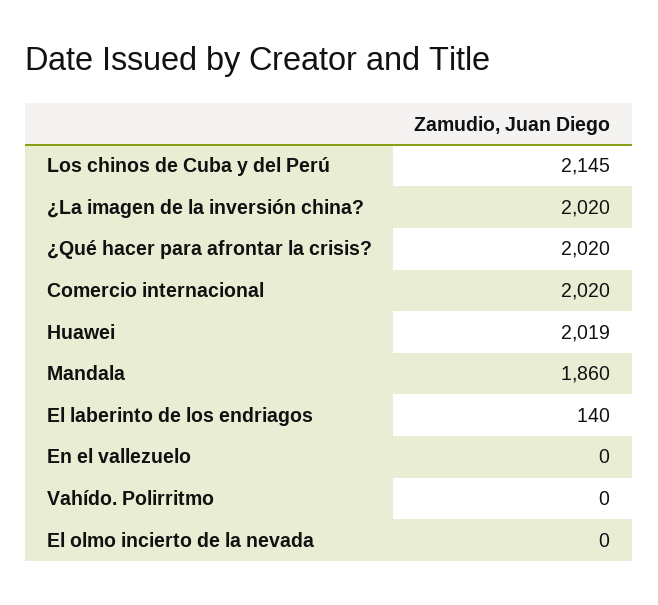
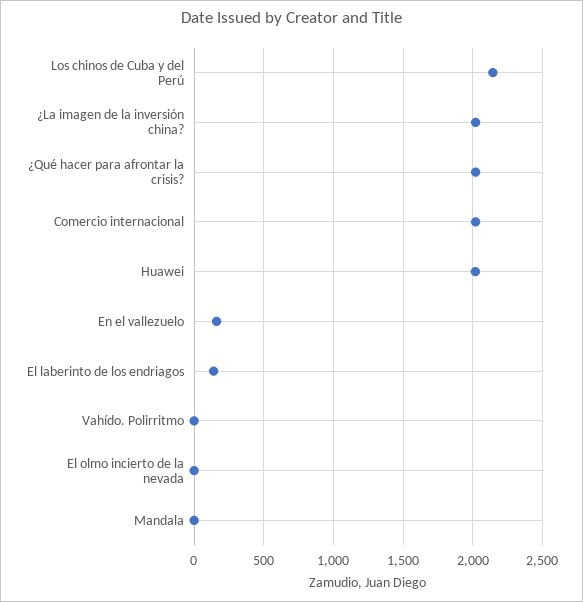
Mandala: 1860 -> 0
En el vallezuelo: 0 -> 150

